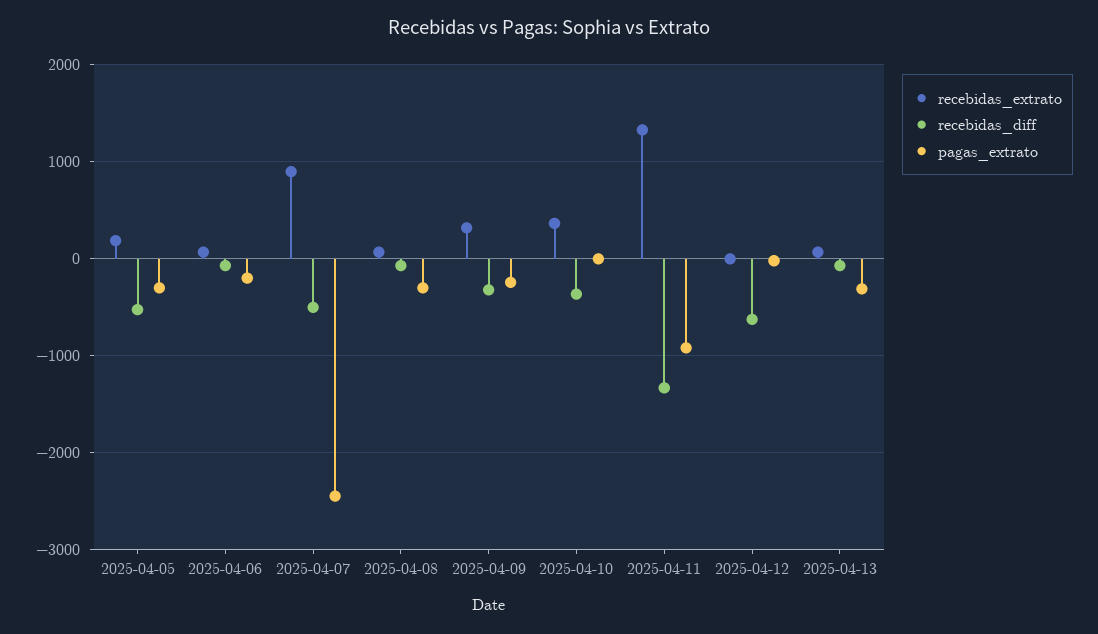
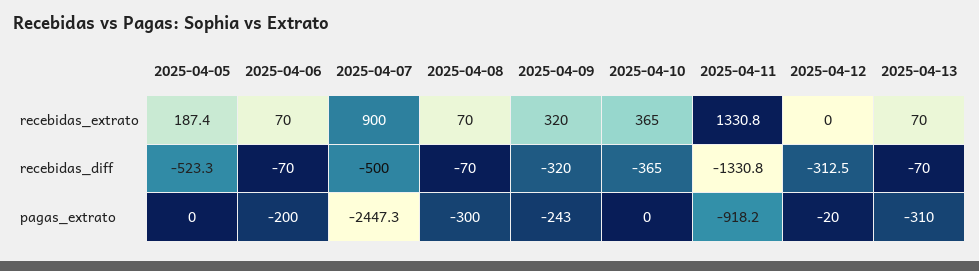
pagas_extrato, 2025-04-05: -300 -> 0
recebidas_diff, 2025-04-12: -600 -> -312.5

